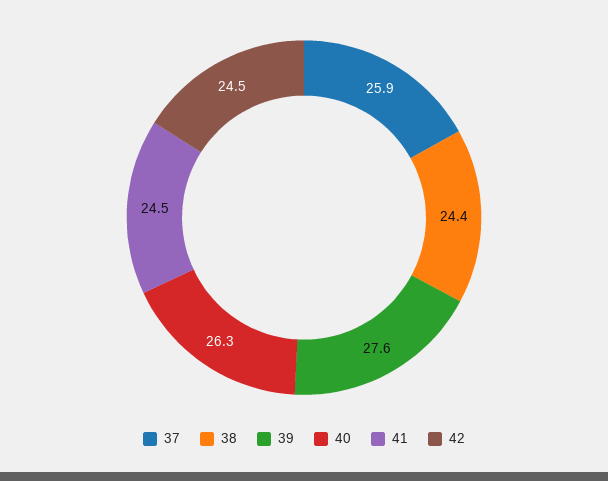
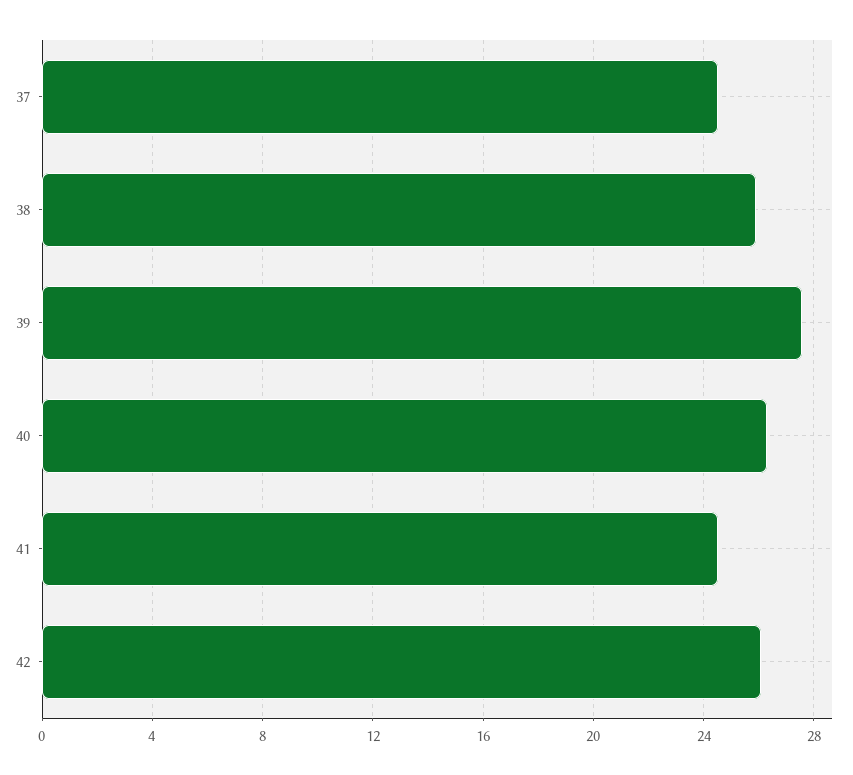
37: 25.9 -> 24.5
38: 24.4 -> 26
42: 24.5 -> 26

